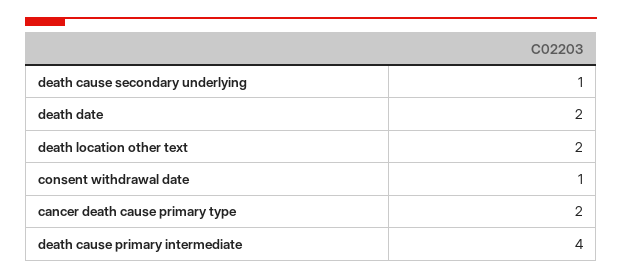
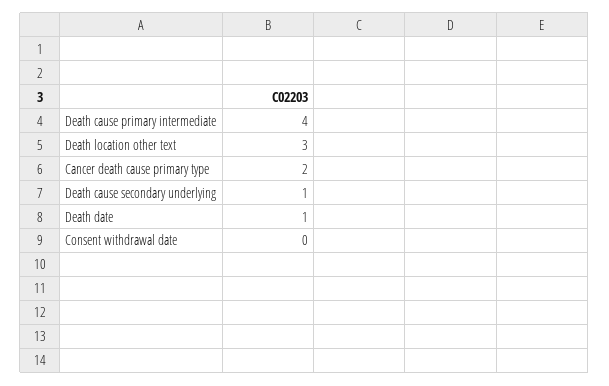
death date: 2 -> 1
death location other text: 2 -> 3
consent withdrawal date: 1 -> 0

